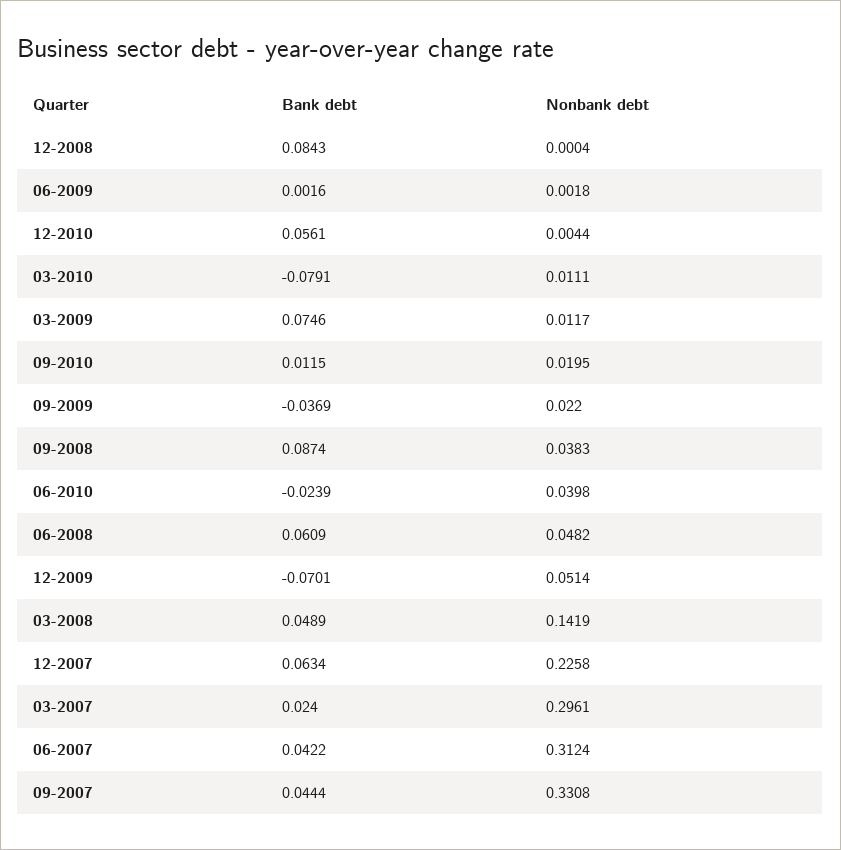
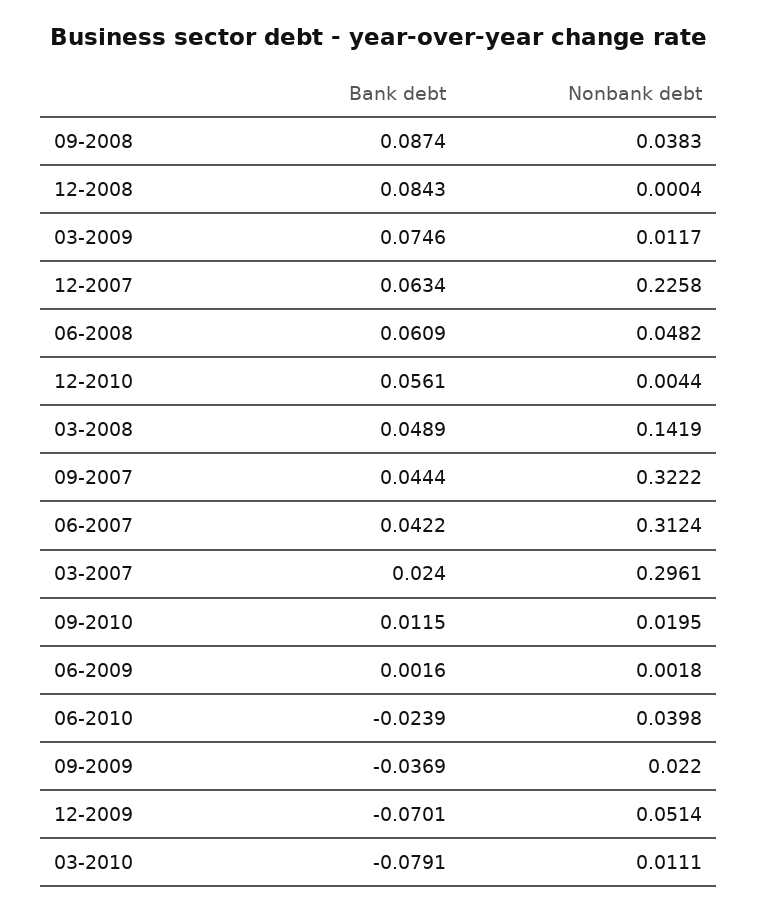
Nonbank debt, 09-2007: 0.3308 -> 0.3222

